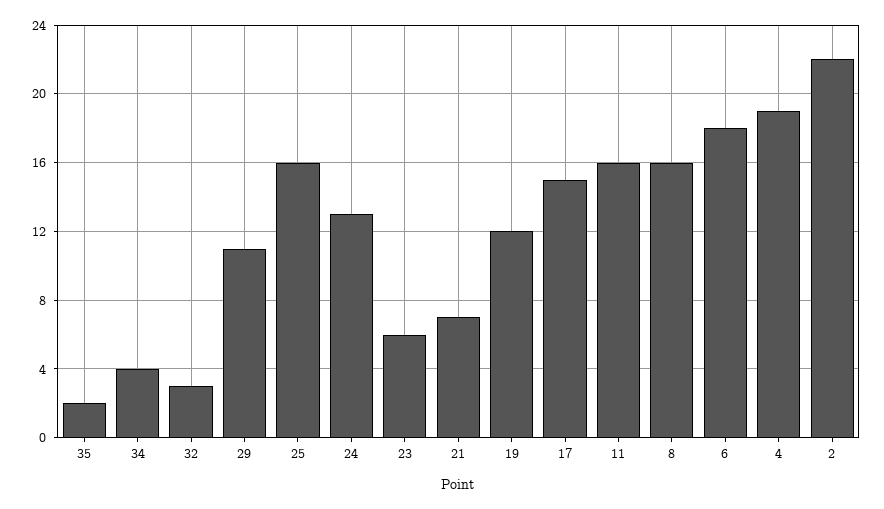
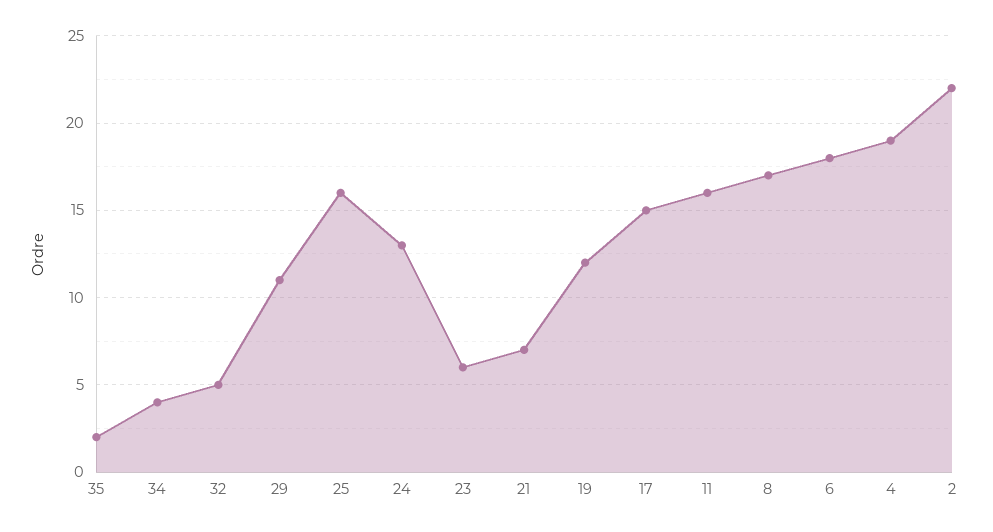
32: 3 -> 5
8: 16 -> 17

